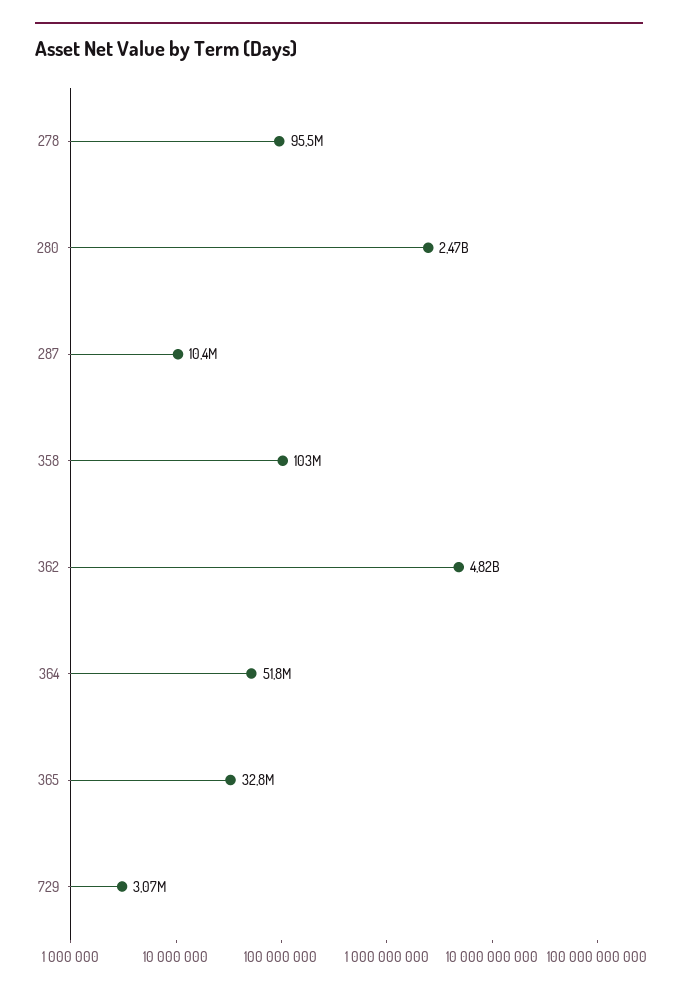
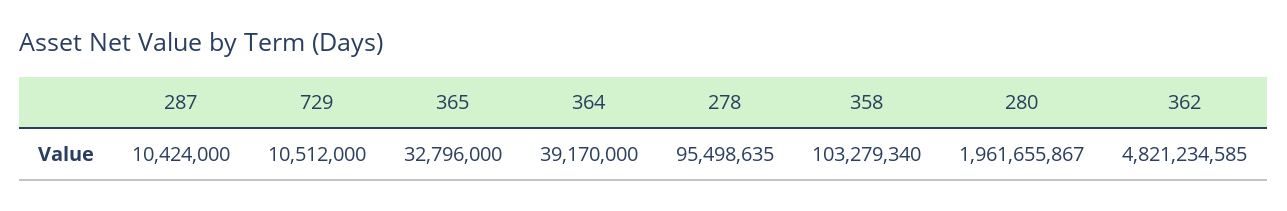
280: 2470000000 -> 1961655867
364: 51800000 -> 39170000
729: 3070000 -> 10512000

